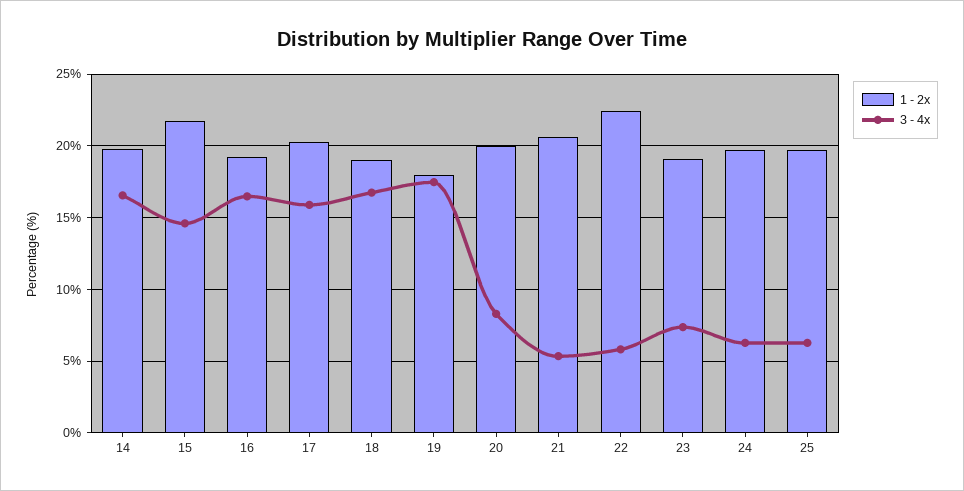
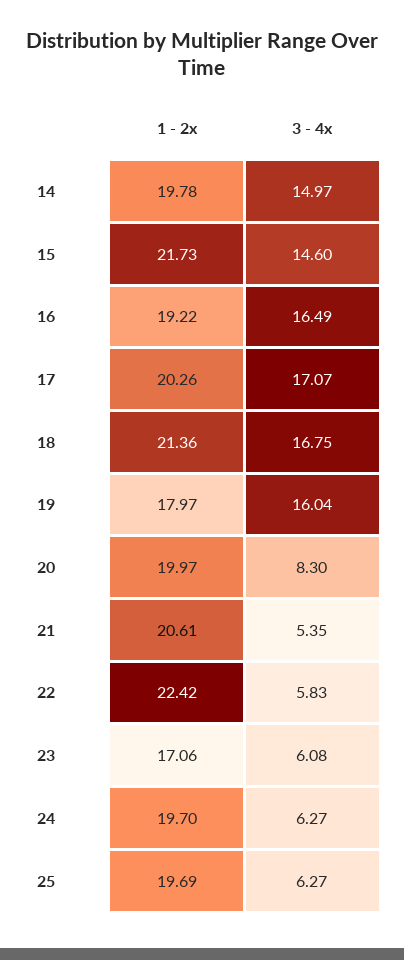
3 - 4x, 14: 16.5 -> 14.97
3 - 4x, 17: 16 -> 17.07
1 - 2x, 18: 19 -> 21.36
3 - 4x, 19: 17.5 -> 16.04
1 - 2x, 23: 19 -> 17.06
3 - 4x, 23: 7.5 -> 6.08

